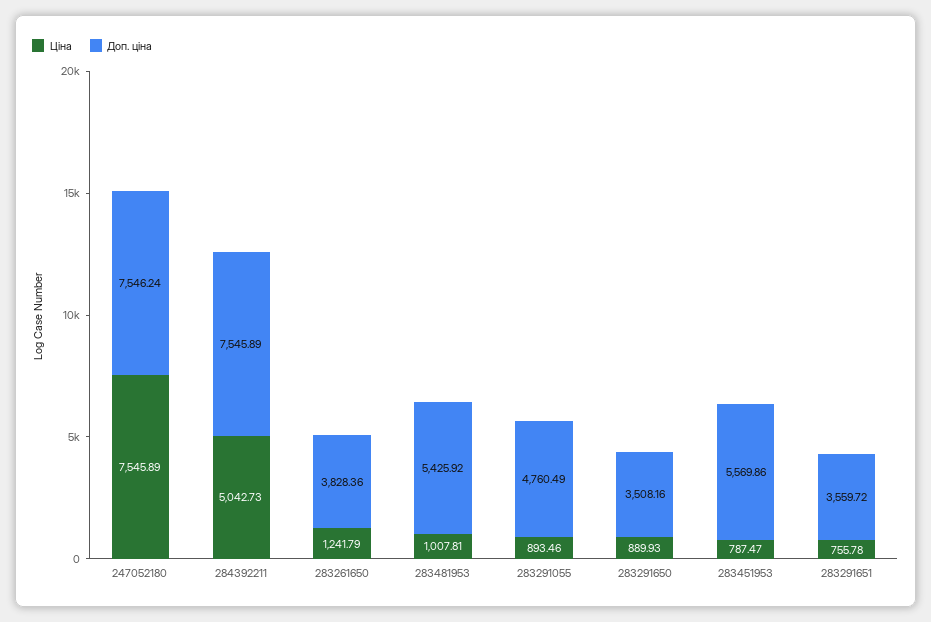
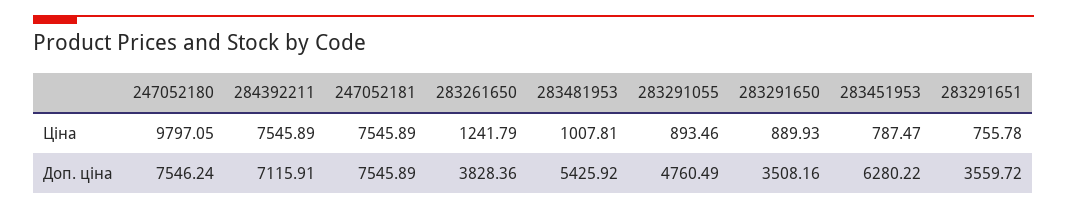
Ціна, 247052180: 7545.89 -> 9797.05
Ціна, 284392211: 5042.73 -> 7545.89
Доп. ціна, 284392211: 7545.89 -> 7115.91
Доп. ціна, 283451953: 5569.86 -> 6280.22
Ціна, 247052181: none -> 7545.89
Доп. ціна, 247052181: none -> 7545.89

